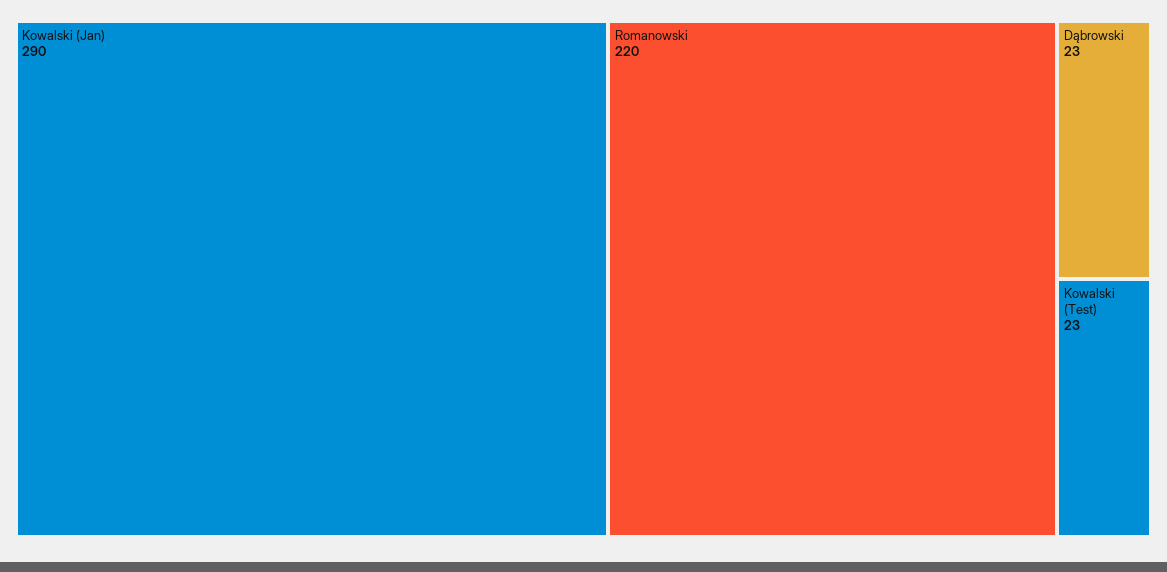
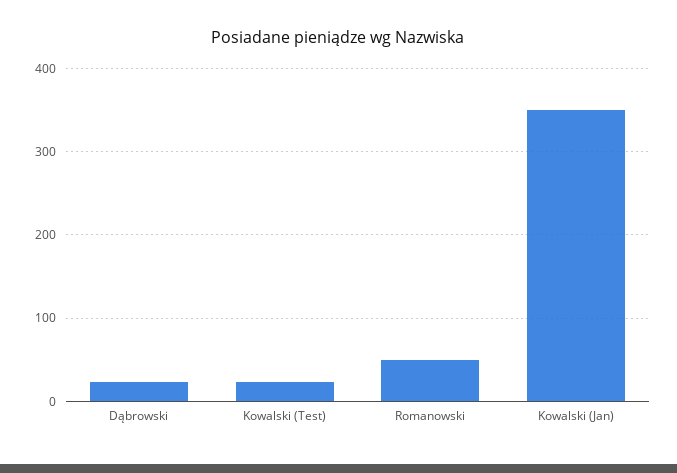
Kowalski (Jan): 290 -> 350
Romanowski: 220 -> 50

